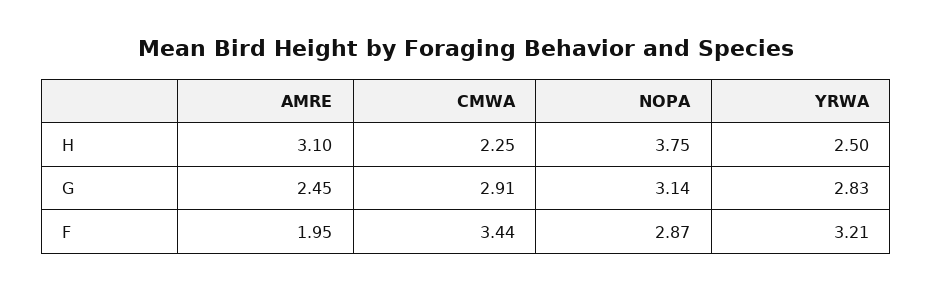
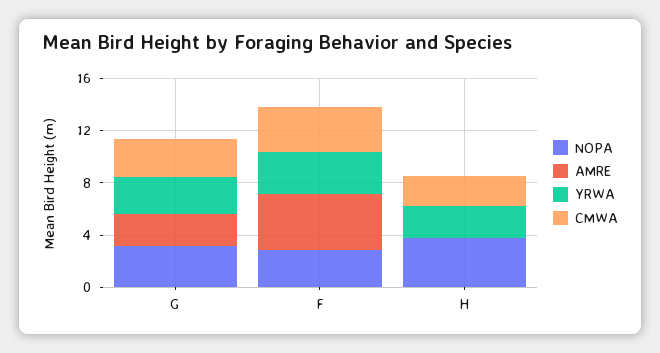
AMRE, H: 3.1 -> 0
AMRE, F: 1.95 -> 4

